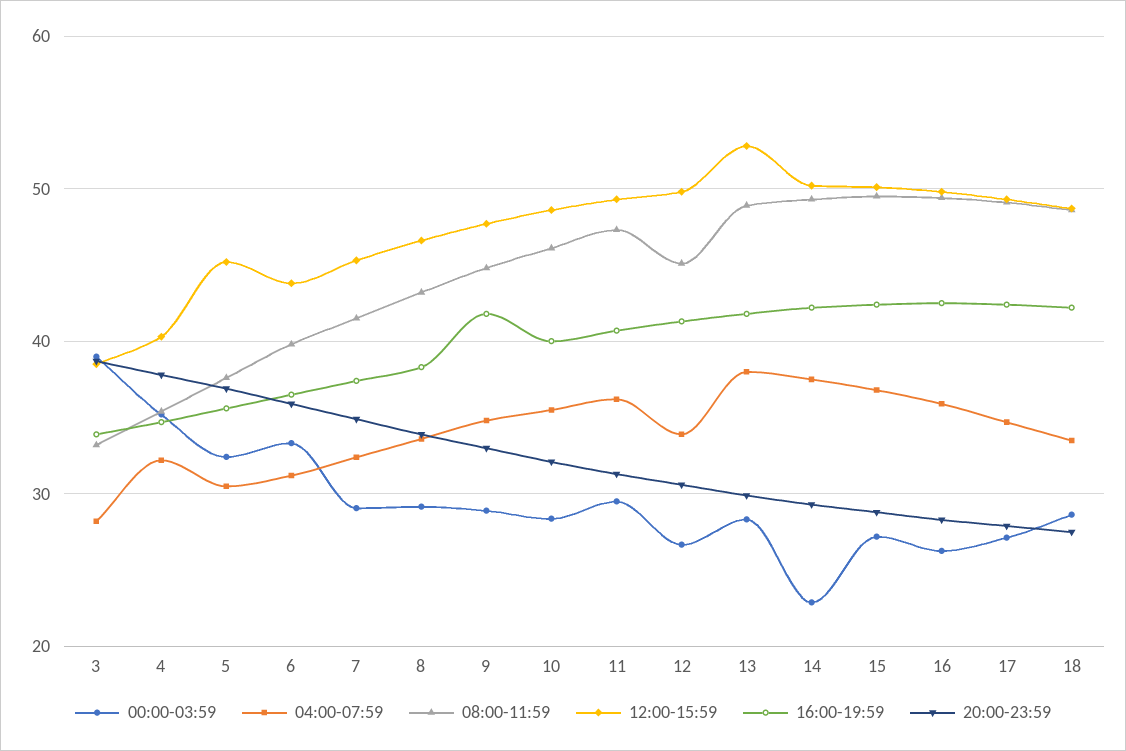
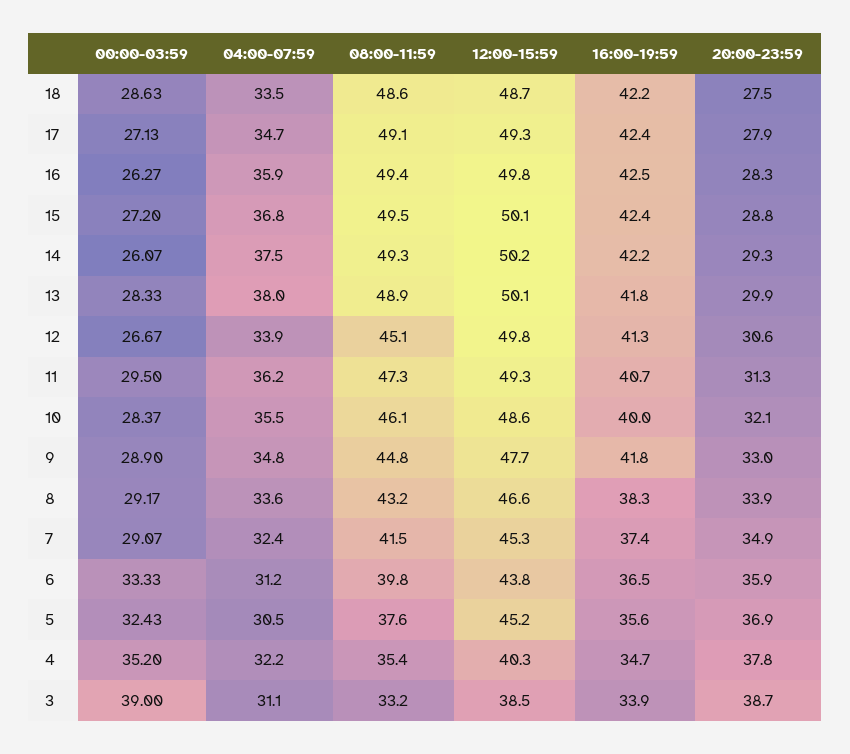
04:00-07:59, 3: 28 -> 31.1
12:00-15:59, 13: 53 -> 50.1
00:00-03:59, 14: 23 -> 26.07

